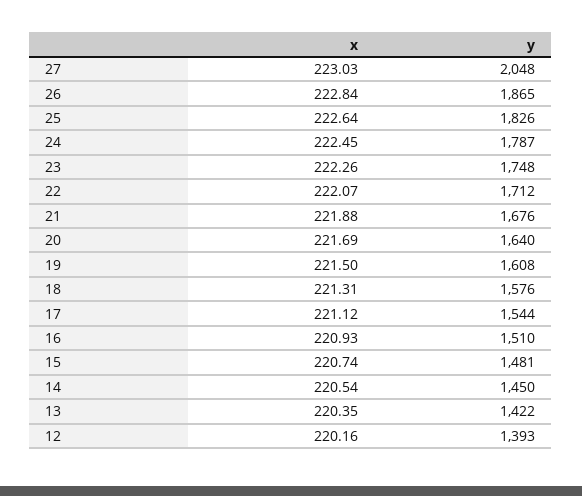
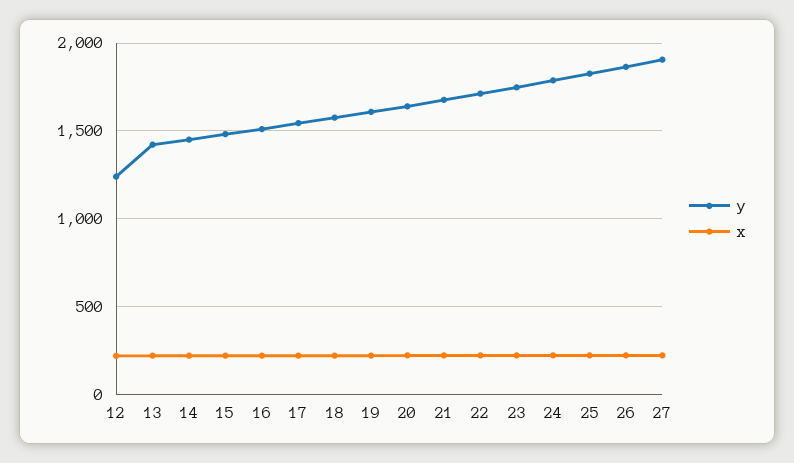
y, 27: 2048 -> 1900
y, 12: 1393 -> 1250

